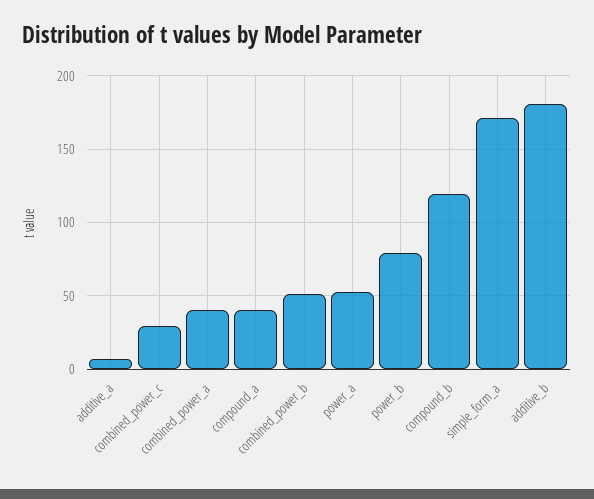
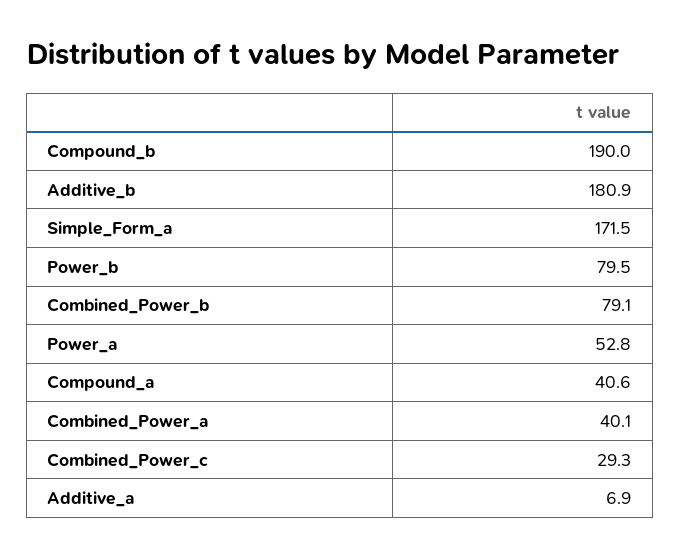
combined_power_b: 50 -> 79.1
compound_b: 120 -> 190

